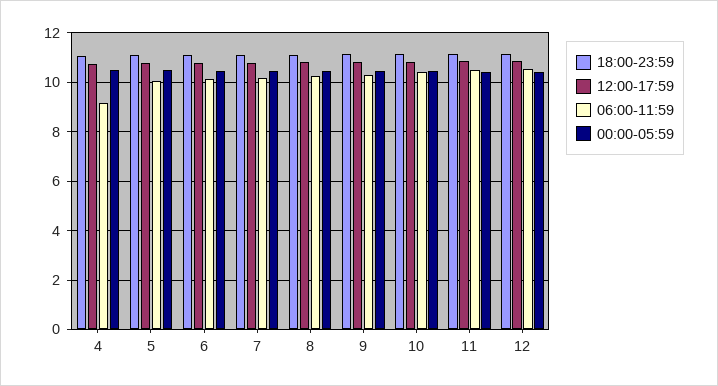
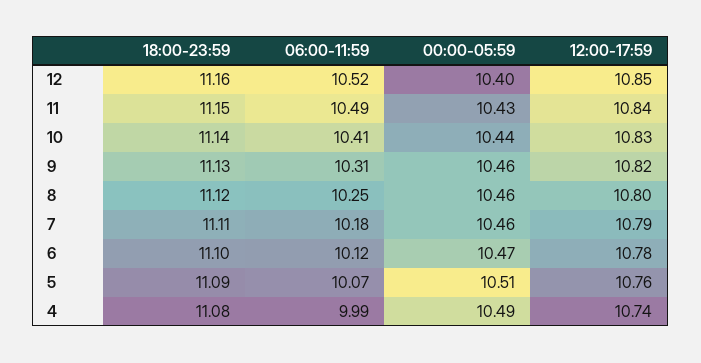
06:00-11:59, 4: 9.25 -> 9.99

